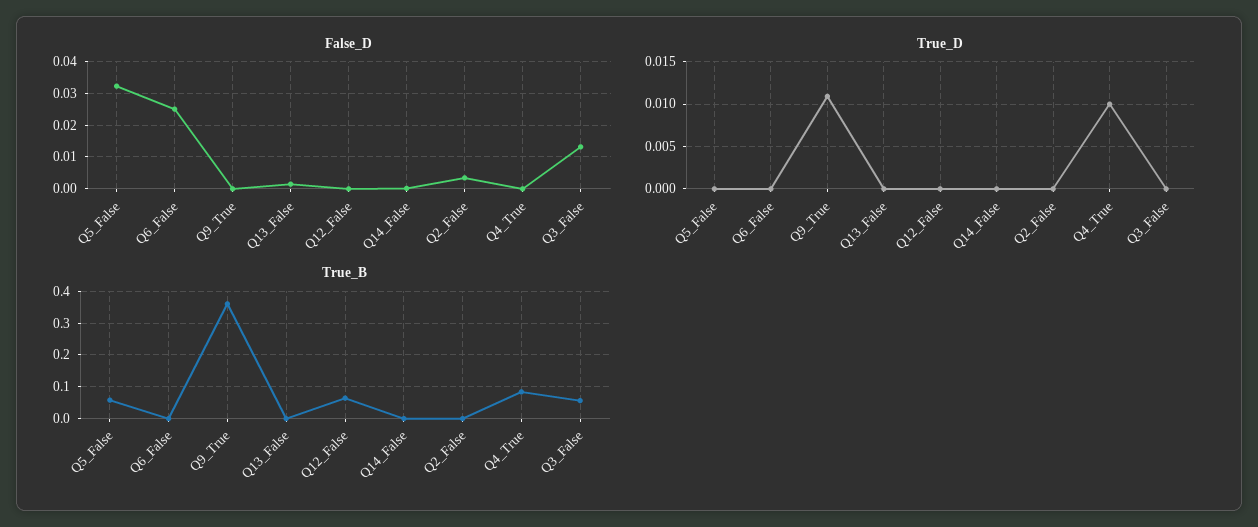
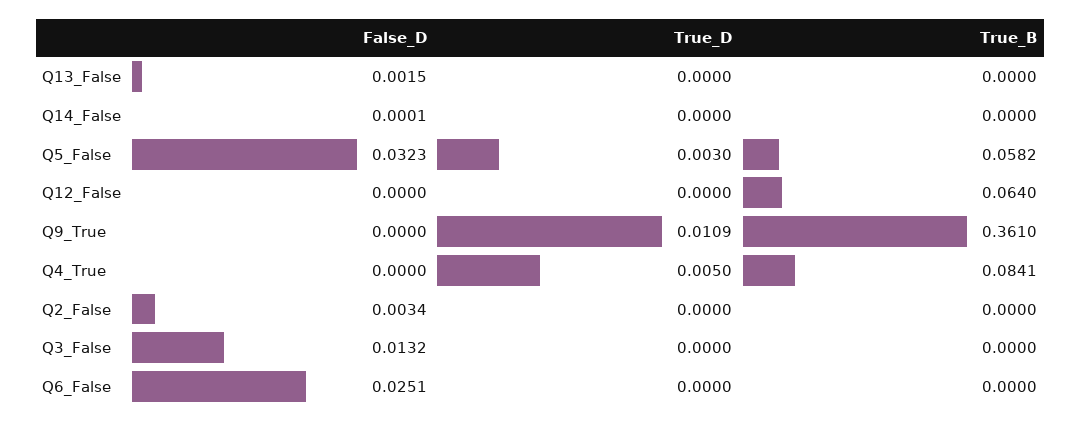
True_D, Q5_False: 0 -> 0.003
True_D, Q4_True: 0.01 -> 0.005
True_B, Q3_False: 0.06 -> 0

